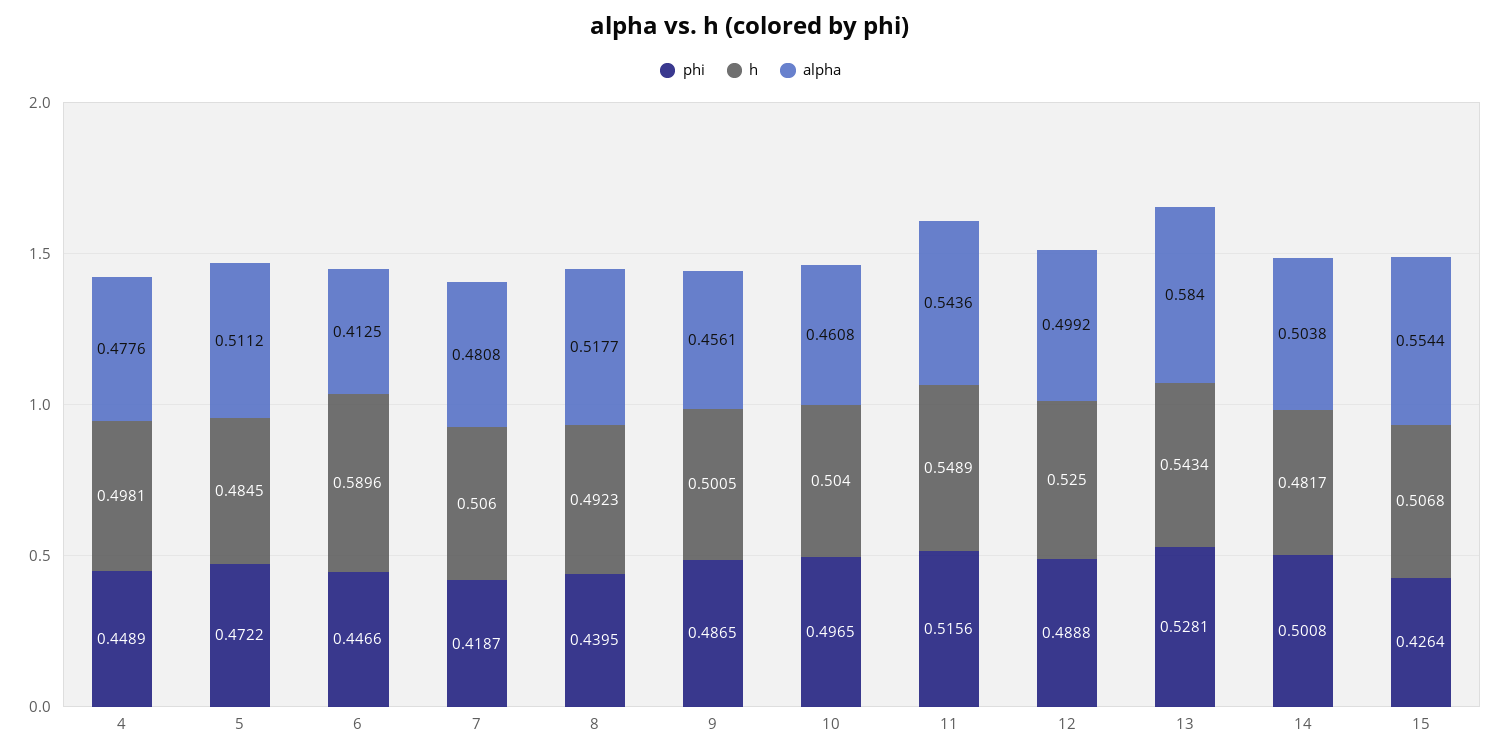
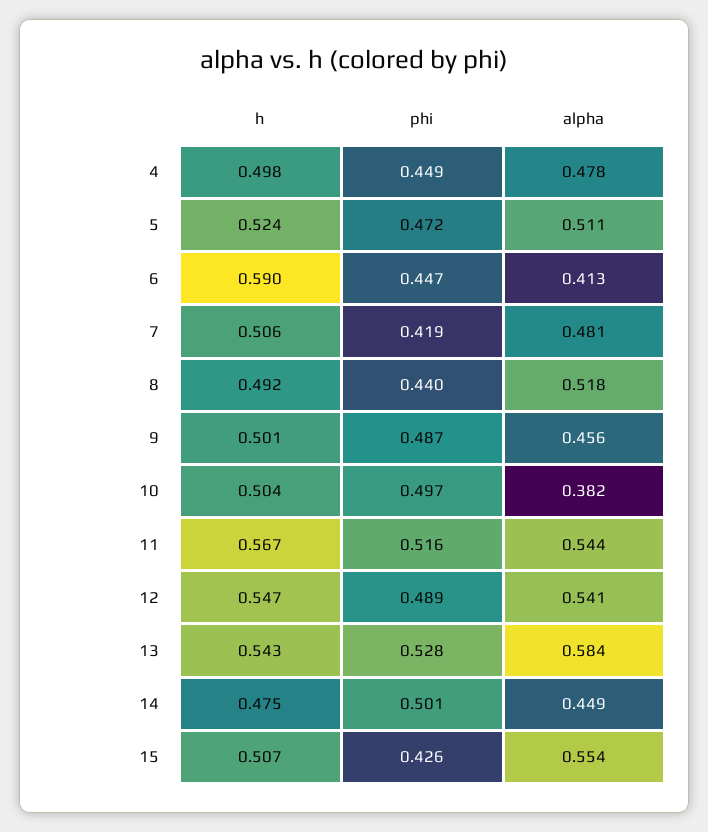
h, 5: 0.4845 -> 0.524
alpha, 10: 0.4608 -> 0.382
h, 11: 0.5489 -> 0.567
h, 12: 0.525 -> 0.547
alpha, 12: 0.4992 -> 0.541
h, 14: 0.4817 -> 0.475
alpha, 14: 0.5038 -> 0.449

